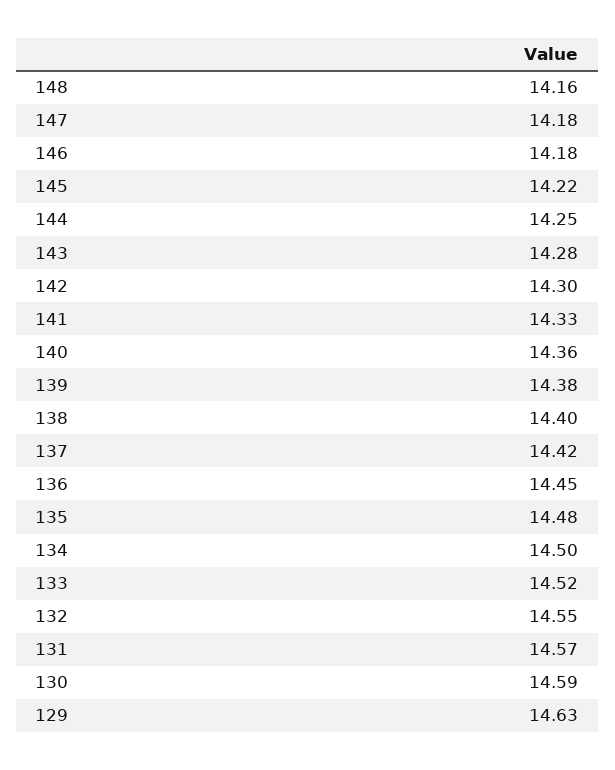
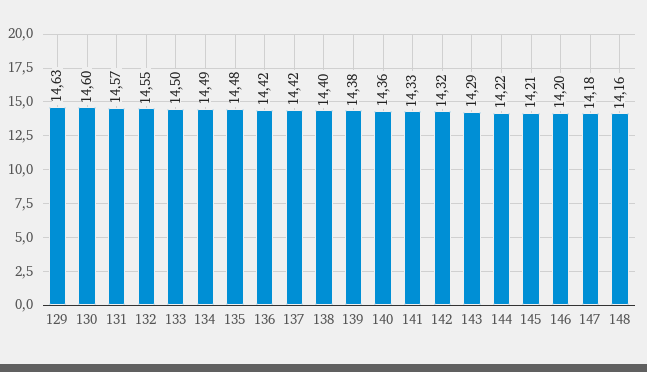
146: 14.18 -> 14.2
145: 14.22 -> 14.21
144: 14.25 -> 14.22
143: 14.28 -> 14.29
142: 14.3 -> 14.32
136: 14.45 -> 14.42
134: 14.5 -> 14.49
133: 14.52 -> 14.5
130: 14.59 -> 14.6

